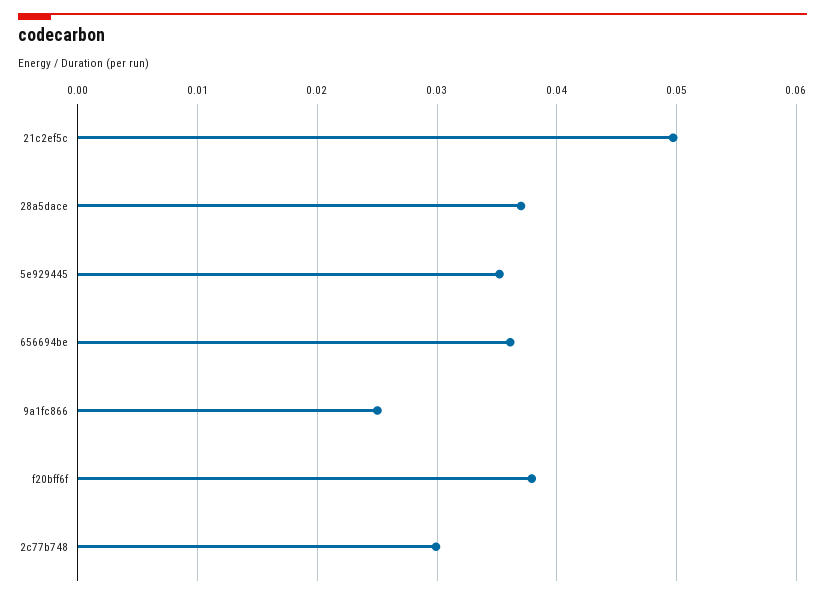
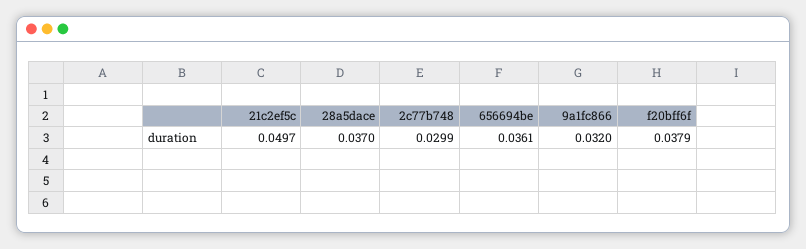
5e929445: 0.035 -> none
9a1fc866: 0.025 -> 0.032

